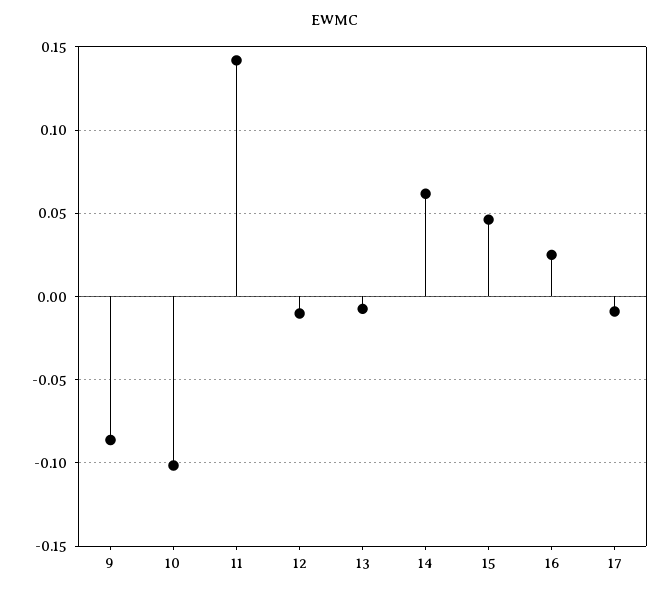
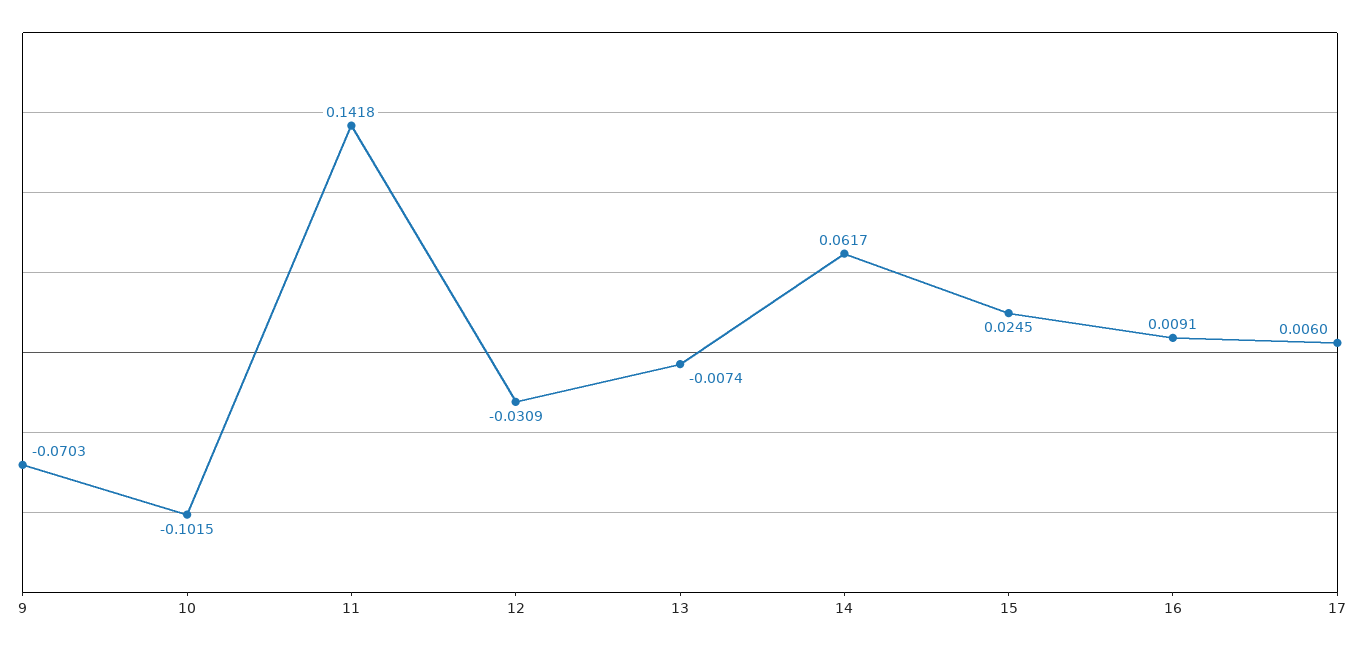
9: -0.085 -> -0.0703
12: -0.01 -> -0.0309
15: 0.045 -> 0.0245
16: 0.025 -> 0.0091
17: -0.01 -> 0.006

